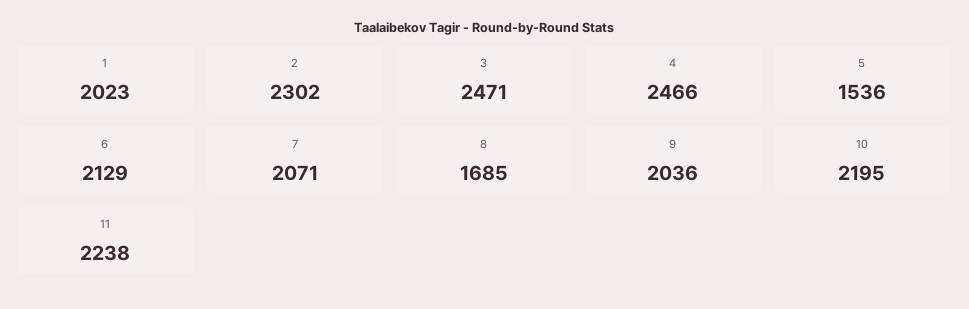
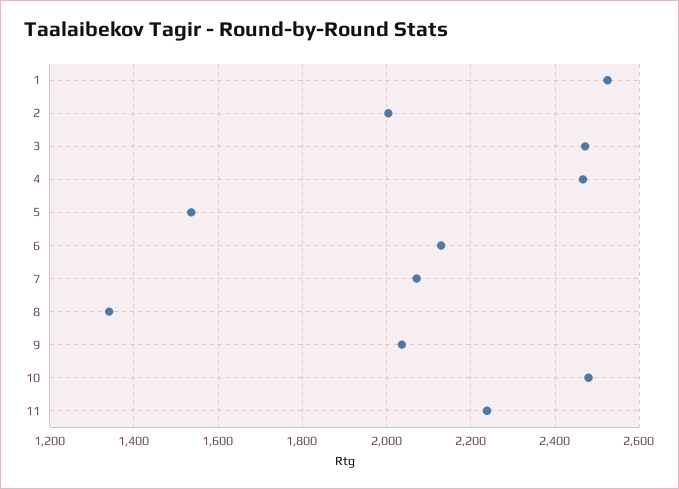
1: 2023 -> 2520
2: 2302 -> 2000
8: 1685 -> 1340
10: 2195 -> 2480

